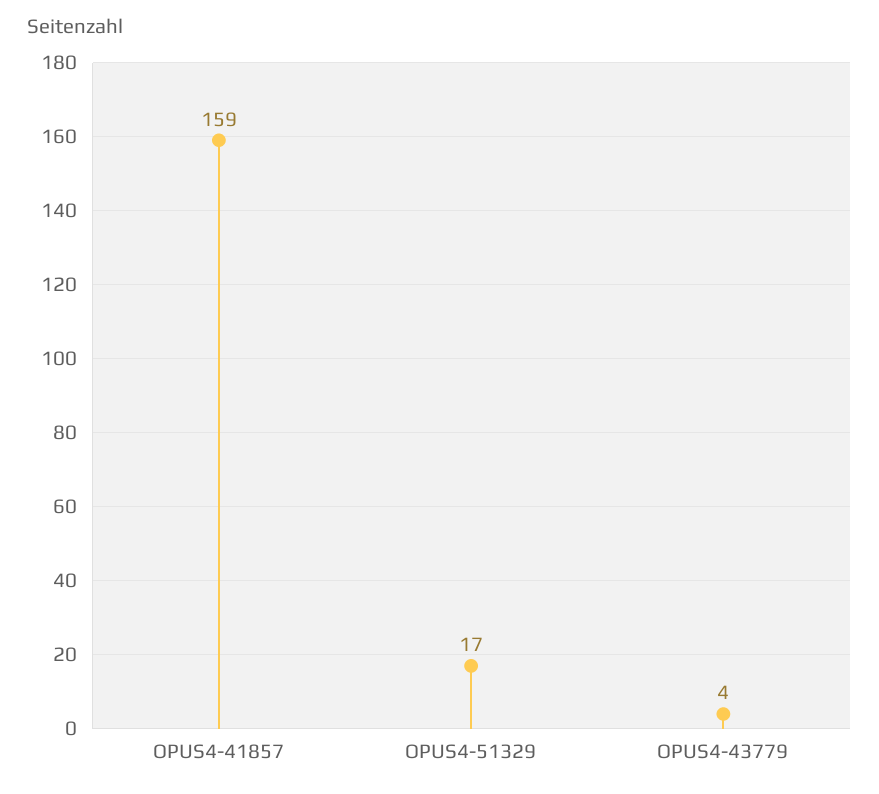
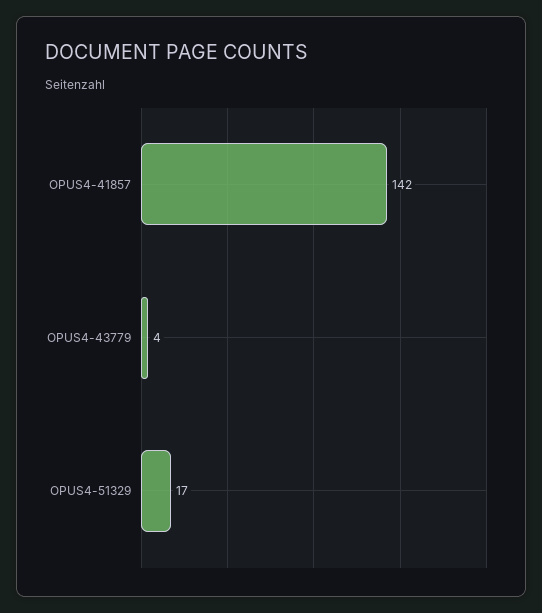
OPUS4-41857: 159 -> 142

